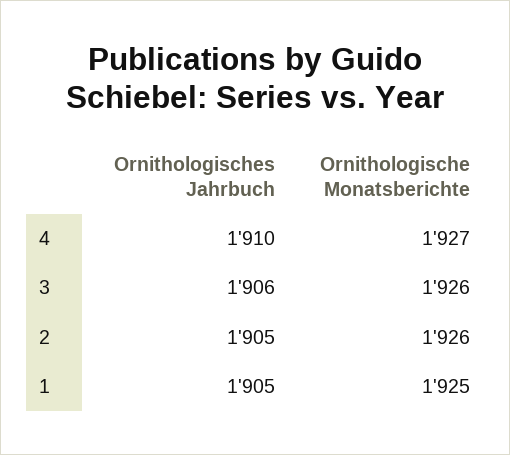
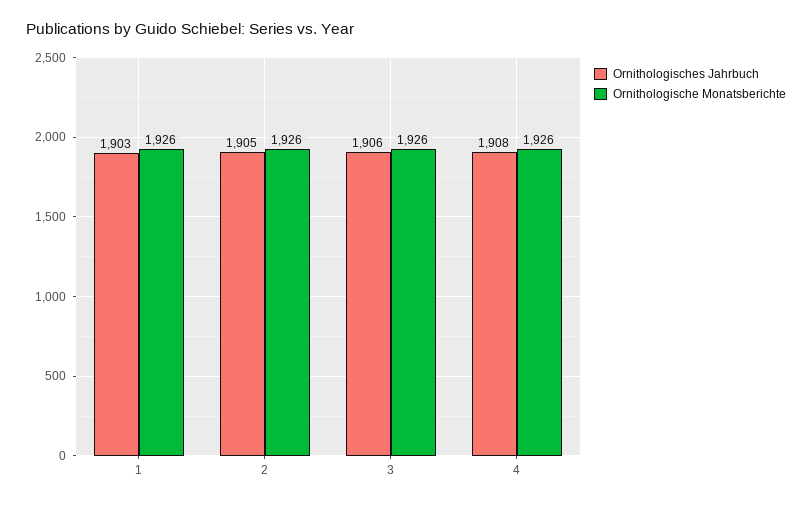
Ornithologisches Jahrbuch, 4: 1910 -> 1908
Ornithologische Monatsberichte, 4: 1927 -> 1926
Ornithologisches Jahrbuch, 1: 1905 -> 1903
Ornithologische Monatsberichte, 1: 1925 -> 1926

